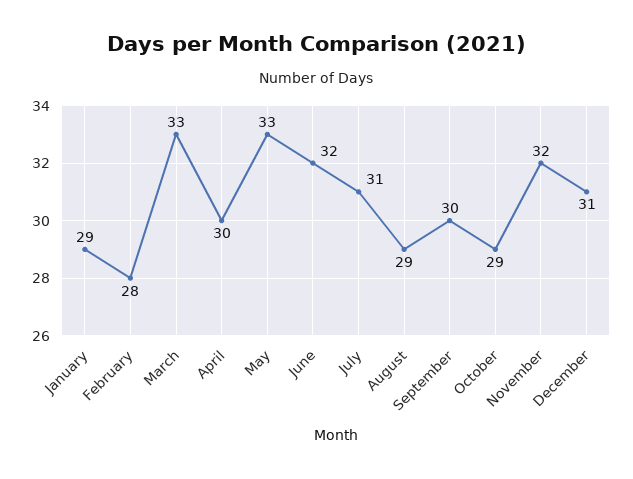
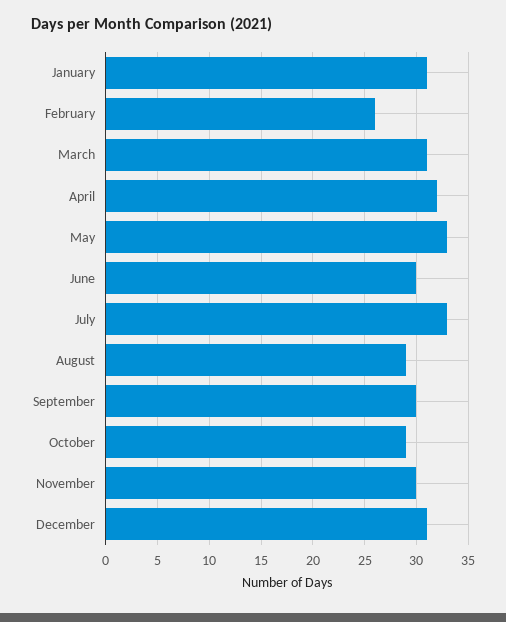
January: 29 -> 31
February: 28 -> 26
March: 33 -> 31
April: 30 -> 32
June: 32 -> 30
July: 31 -> 33
November: 32 -> 30

